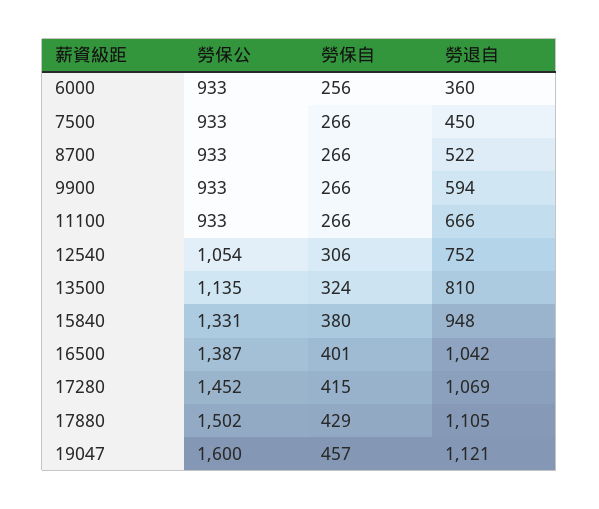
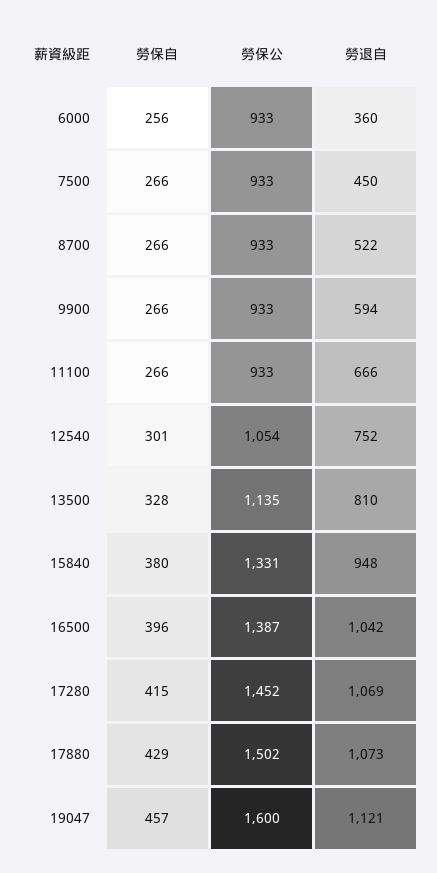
勞保自, 12540: 306 -> 301
勞保自, 13500: 324 -> 328
勞保自, 16500: 401 -> 396
勞退自, 17880: 1105 -> 1073

